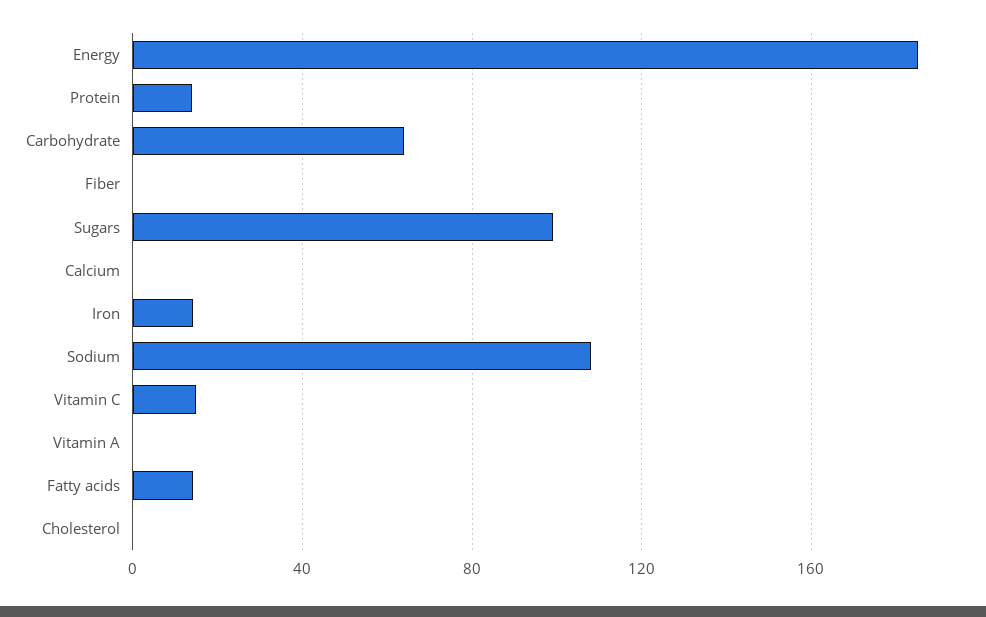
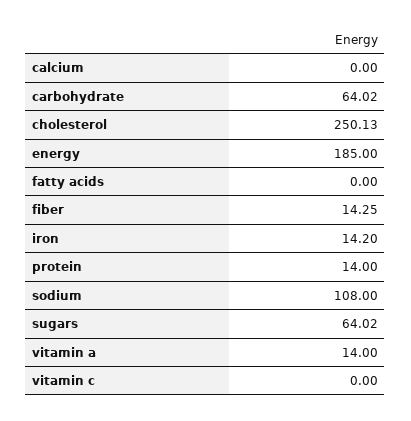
Fiber: 0 -> 14.25
Sugars: 100 -> 64.02
Vitamin C: 15 -> 0
Vitamin A: 0 -> 14
Fatty acids: 15 -> 0
Cholesterol: 0 -> 250.13

